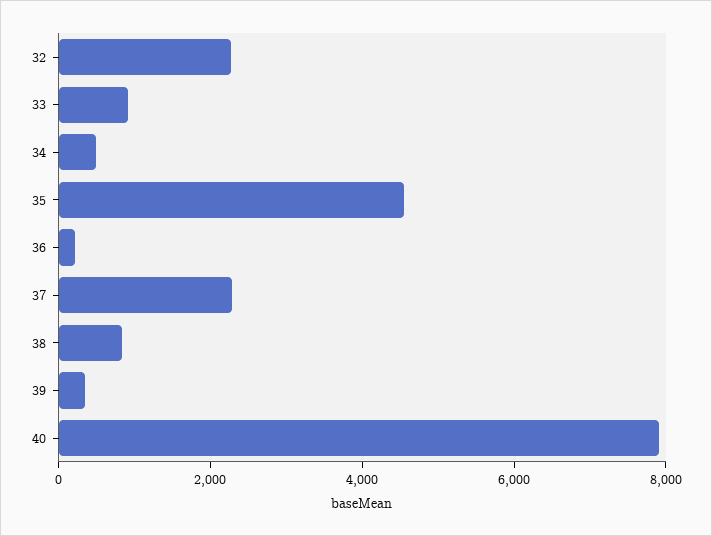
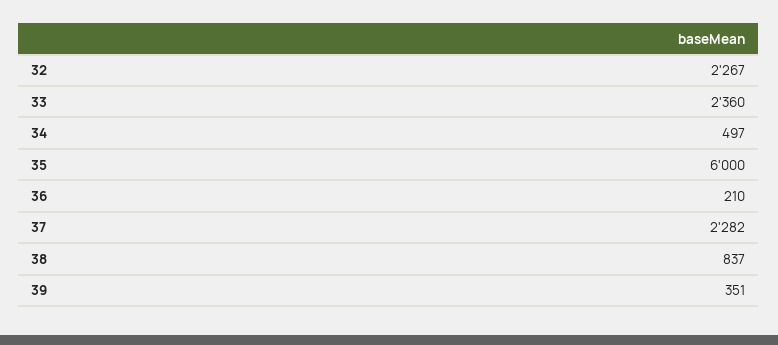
33: 1000 -> 2360
35: 4500 -> 6000
40: 8000 -> none

